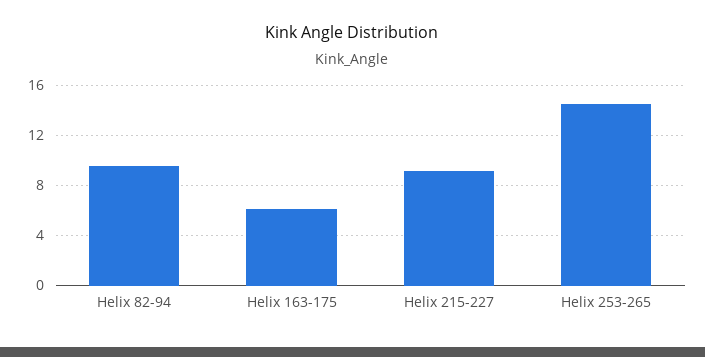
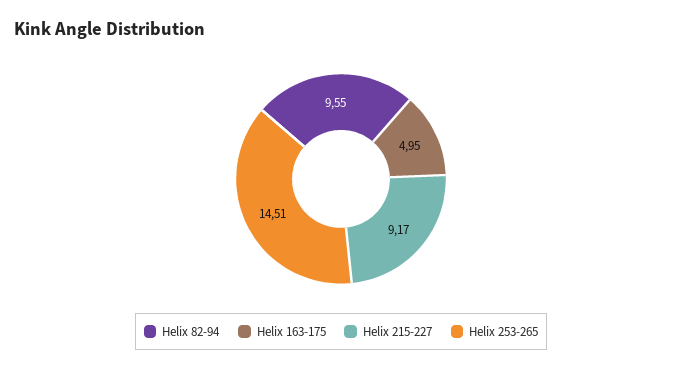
Helix 163-175: 6 -> 4.95

